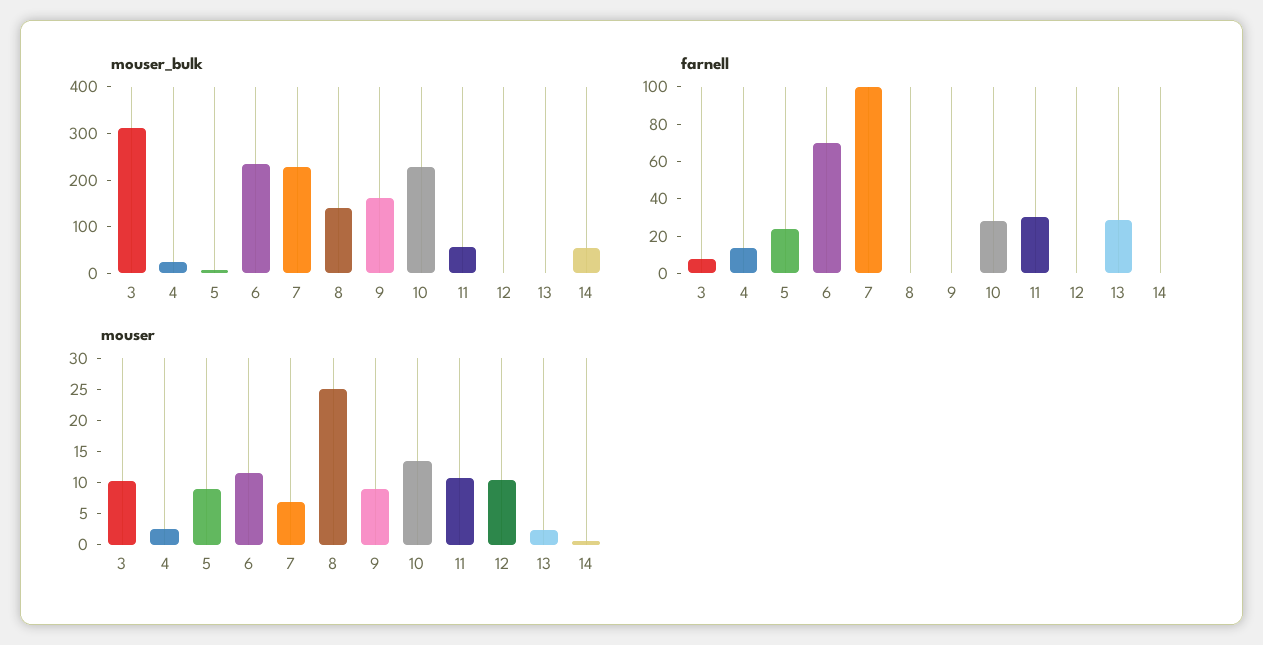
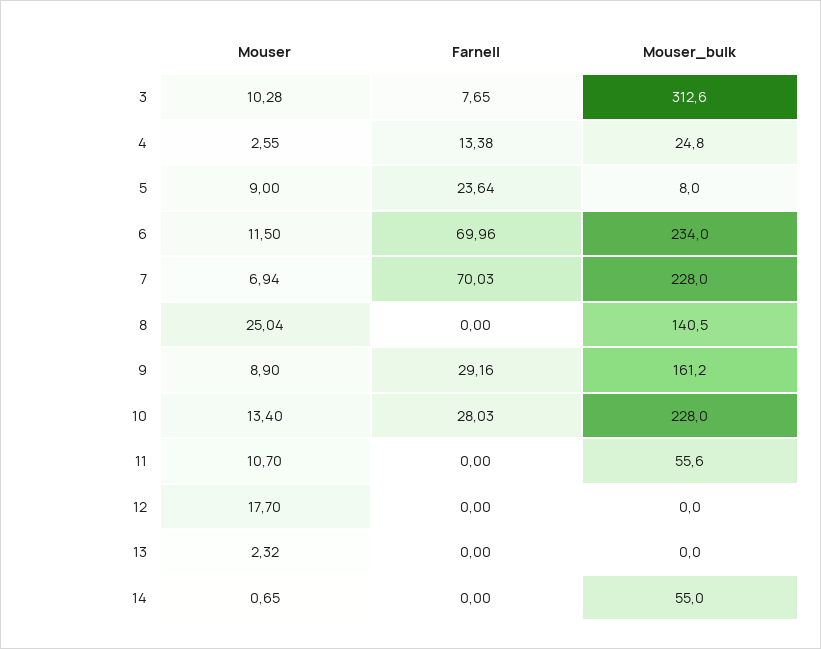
farnell, 7: 100 -> 70.03
farnell, 9: 0 -> 29.16
farnell, 11: 30 -> 0
farnell, 13: 30 -> 0
mouser, 12: 10 -> 17.7

